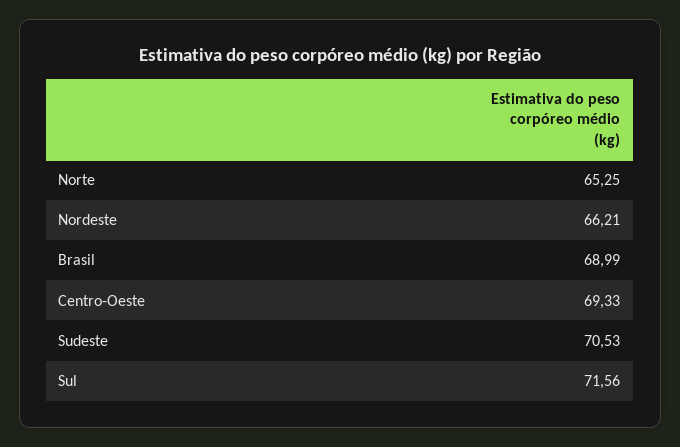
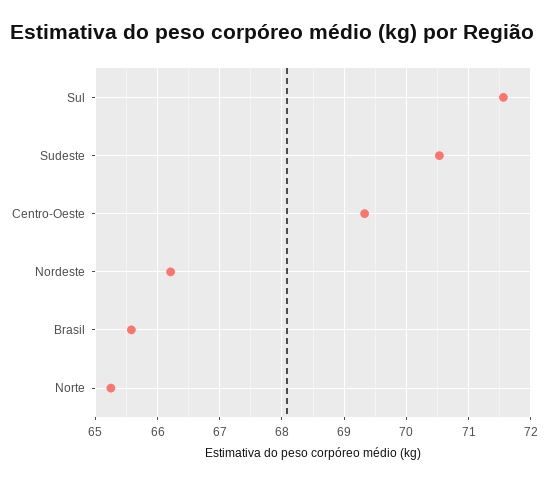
Brasil: 68.99 -> 65.6

